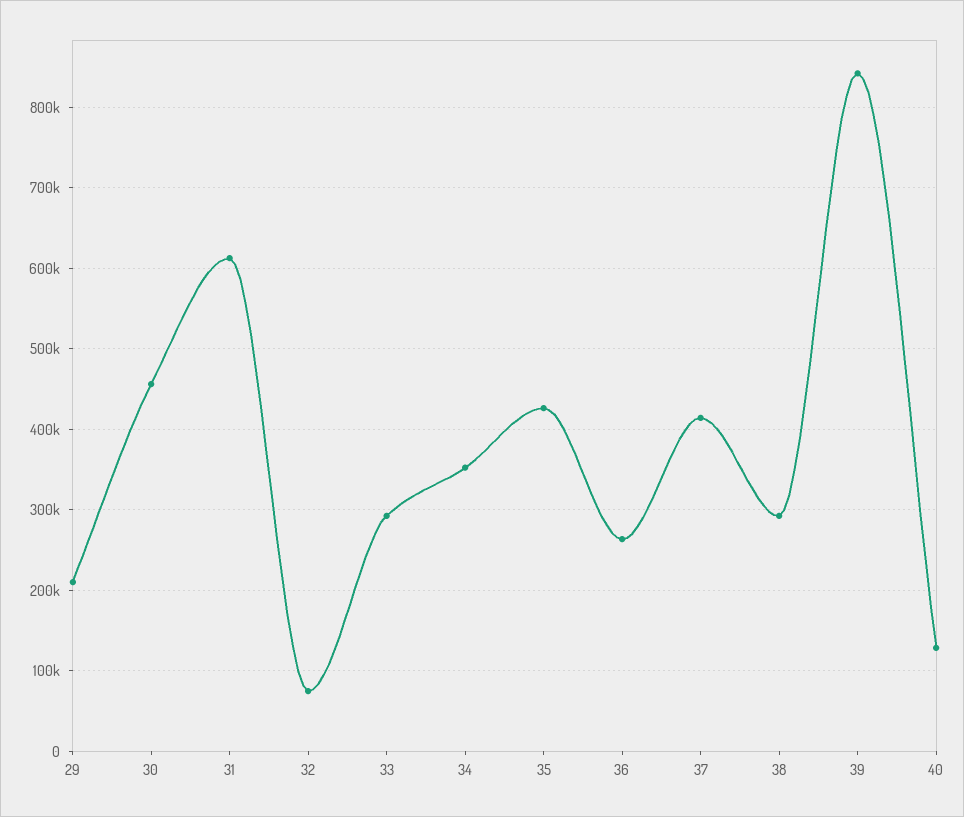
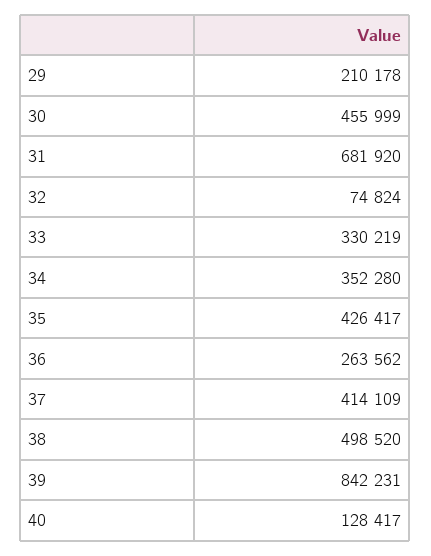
31: 610000 -> 681920
33: 290000 -> 330219
38: 290000 -> 498520

